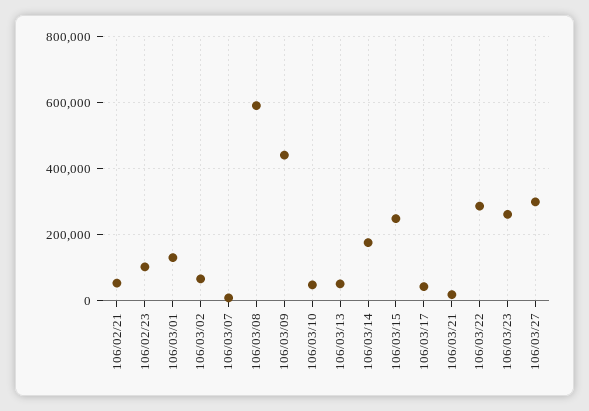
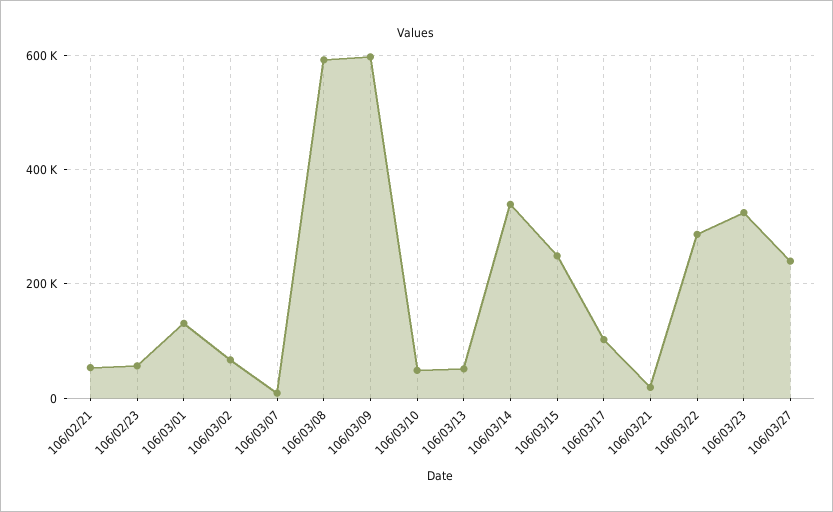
106/02/23: 100000 -> 60000
106/03/09: 440000 -> 600000
106/03/14: 180000 -> 340000
106/03/17: 40000 -> 100000
106/03/23: 260000 -> 320000
106/03/27: 300000 -> 240000

